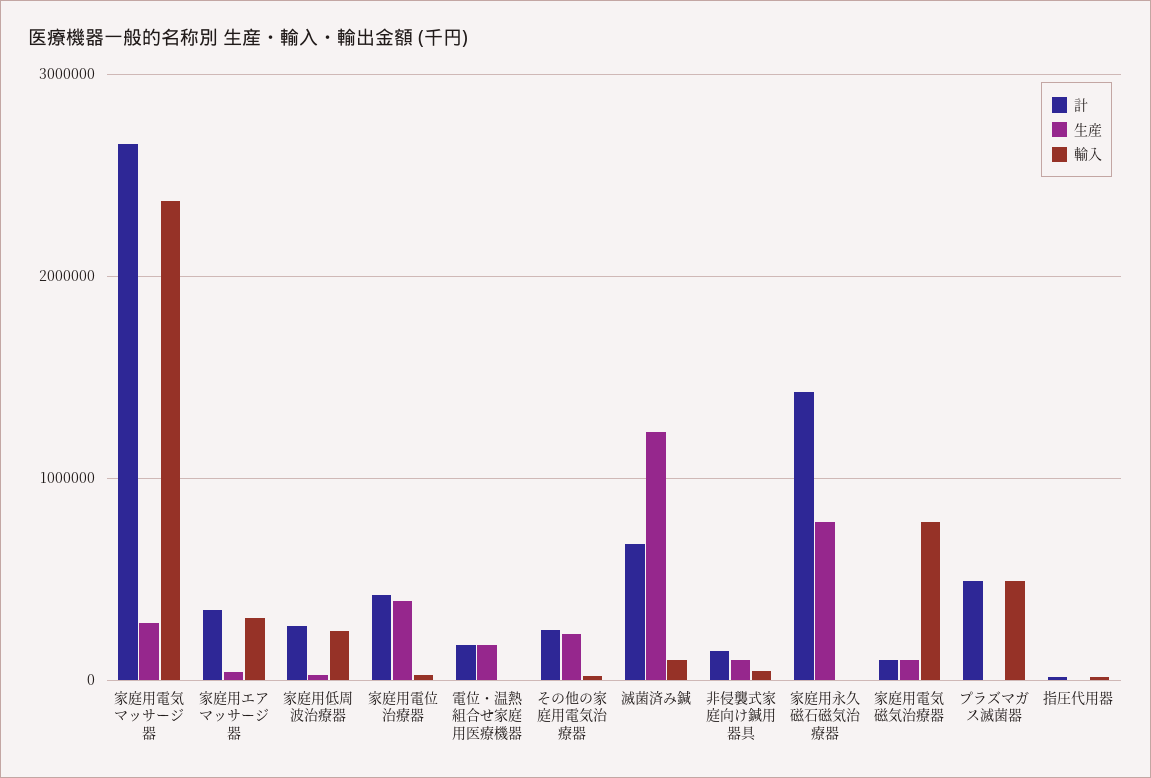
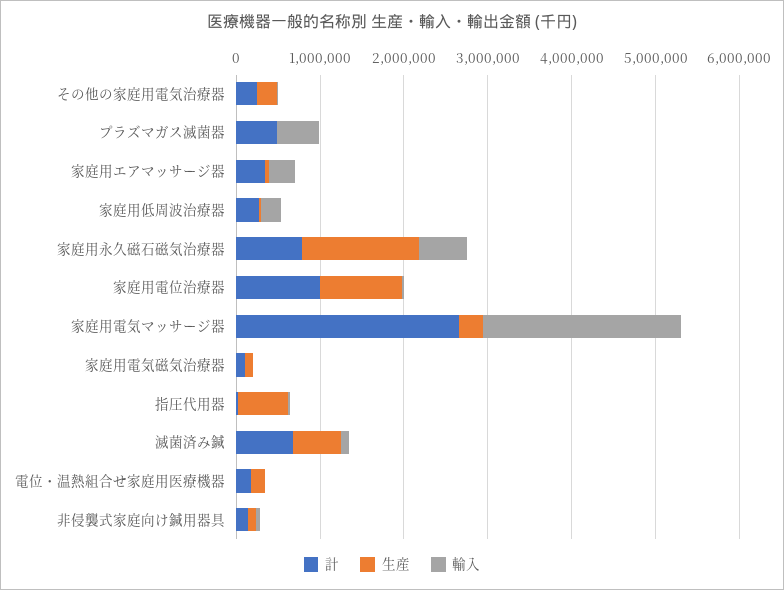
計, 家庭用電位治療器: 400000 -> 1000000
生産, 家庭用電位治療器: 400000 -> 1000000
生産, 滅菌済み鍼: 1200000 -> 600000
計, 家庭用永久磁石磁気治療器: 1400000 -> 800000
生産, 家庭用永久磁石磁気治療器: 800000 -> 1400000
輸入, 家庭用永久磁石磁気治療器: 0 -> 600000
輸入, 家庭用電気磁気治療器: 800000 -> 0
生産, 指圧代用器: 0 -> 600000

